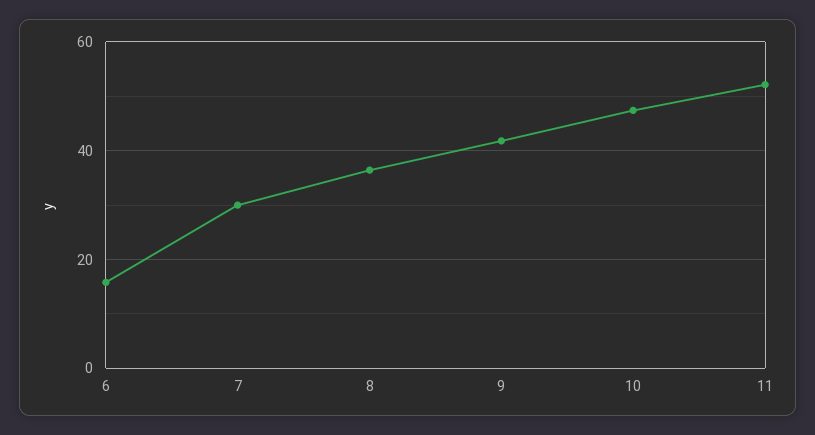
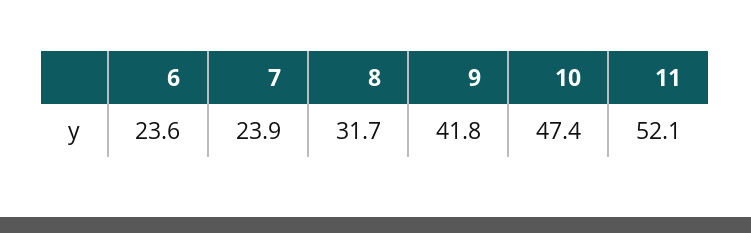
6: 16 -> 23.6
7: 30 -> 23.9
8: 36 -> 31.7

